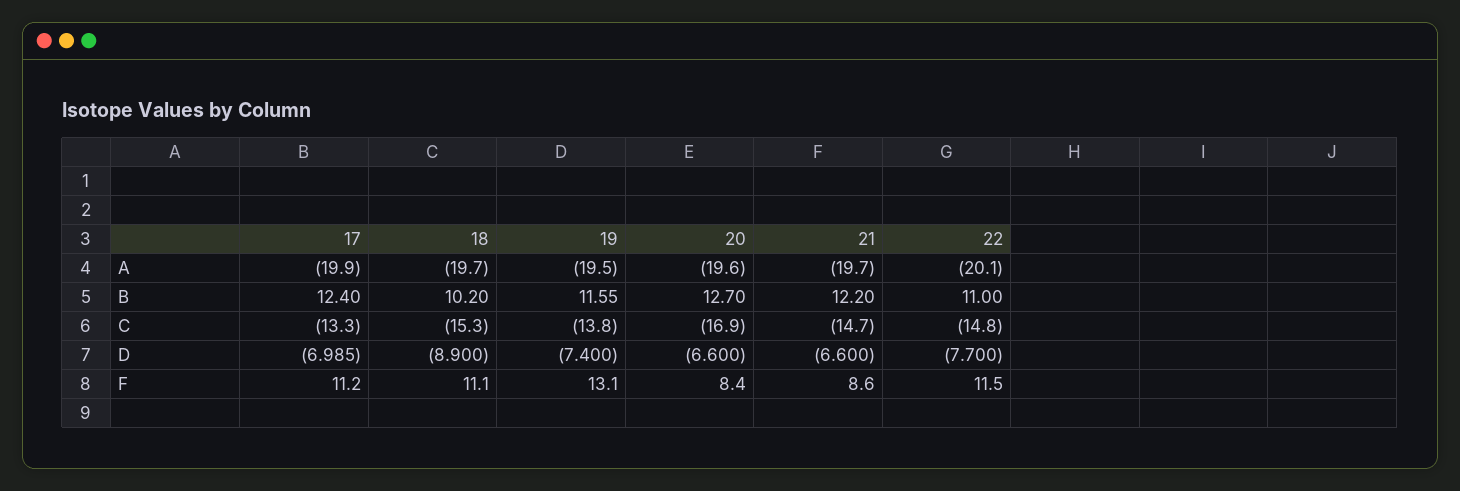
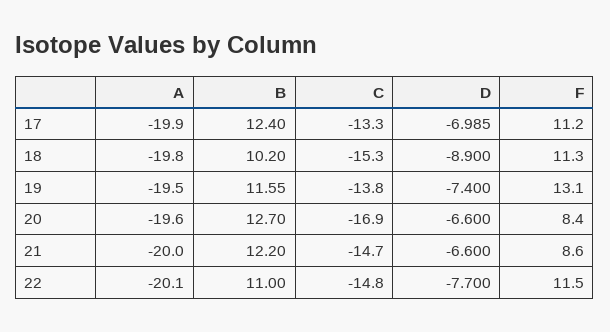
18, A: -19.7 -> -19.8
21, A: -19.7 -> -20
18, F: 11.1 -> 11.3

